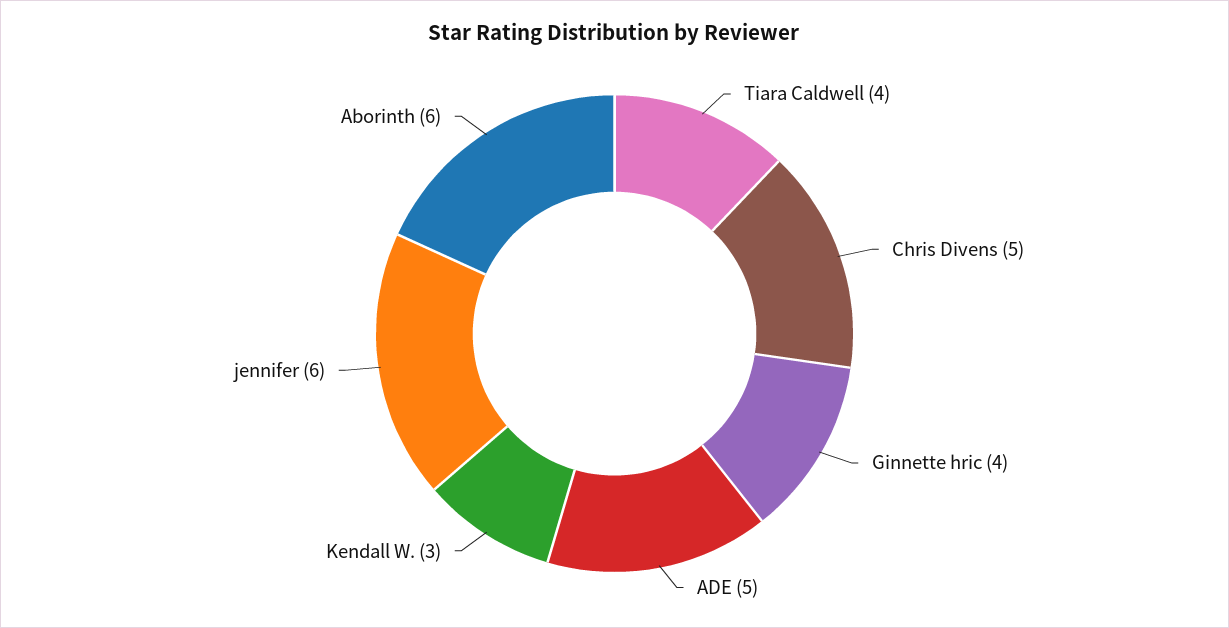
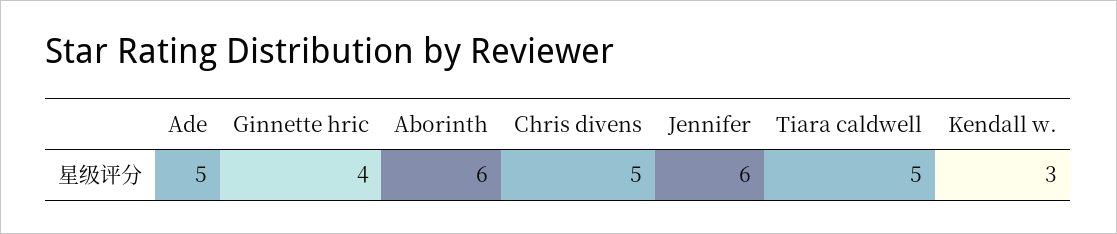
Tiara Caldwell: 4 -> 5

